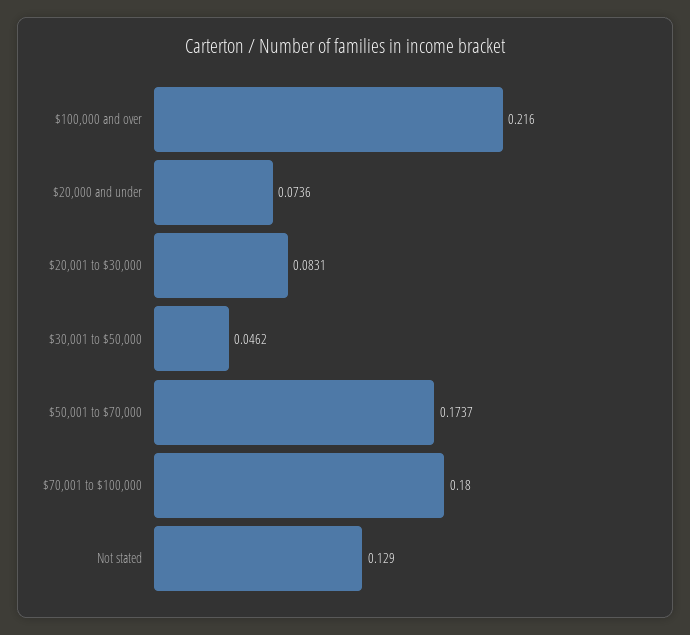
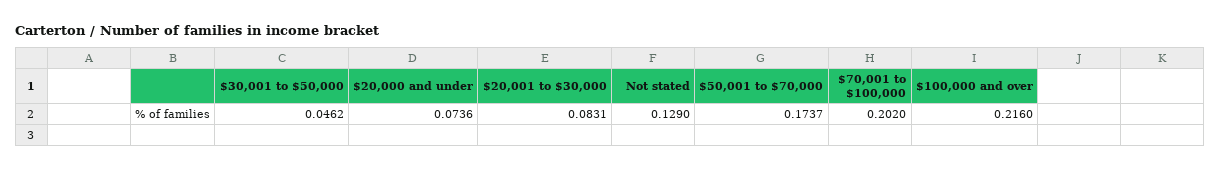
$70,001 to $100,000: 0.18 -> 0.202

